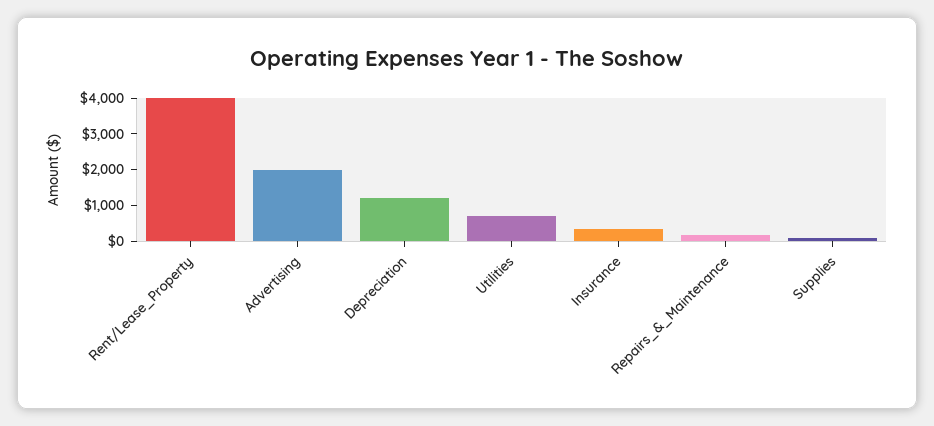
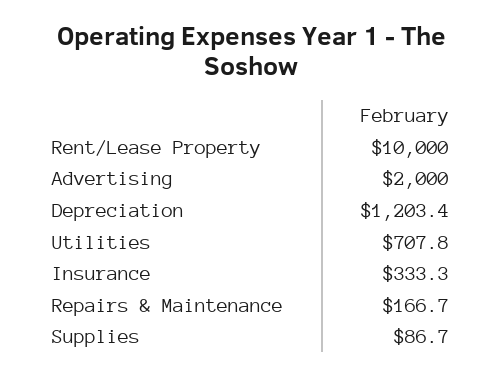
Rent/Lease_Property: 4000 -> 10000

